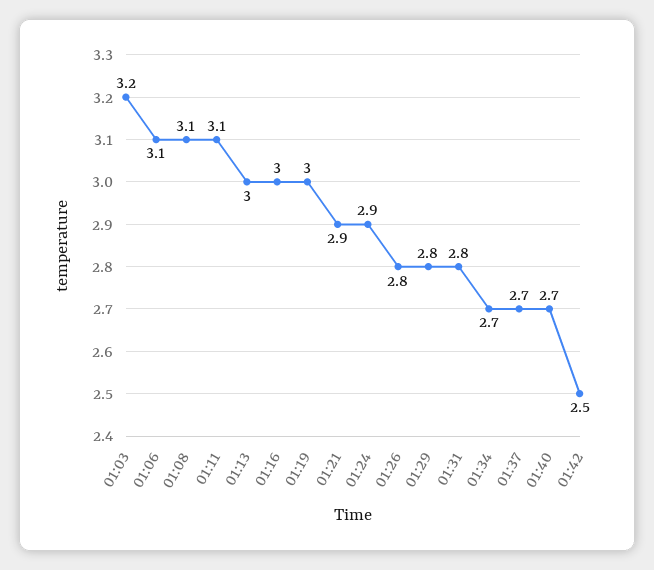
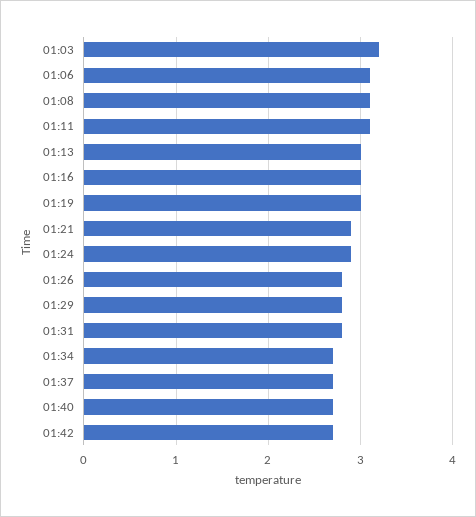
01:42: 2.5 -> 2.7

